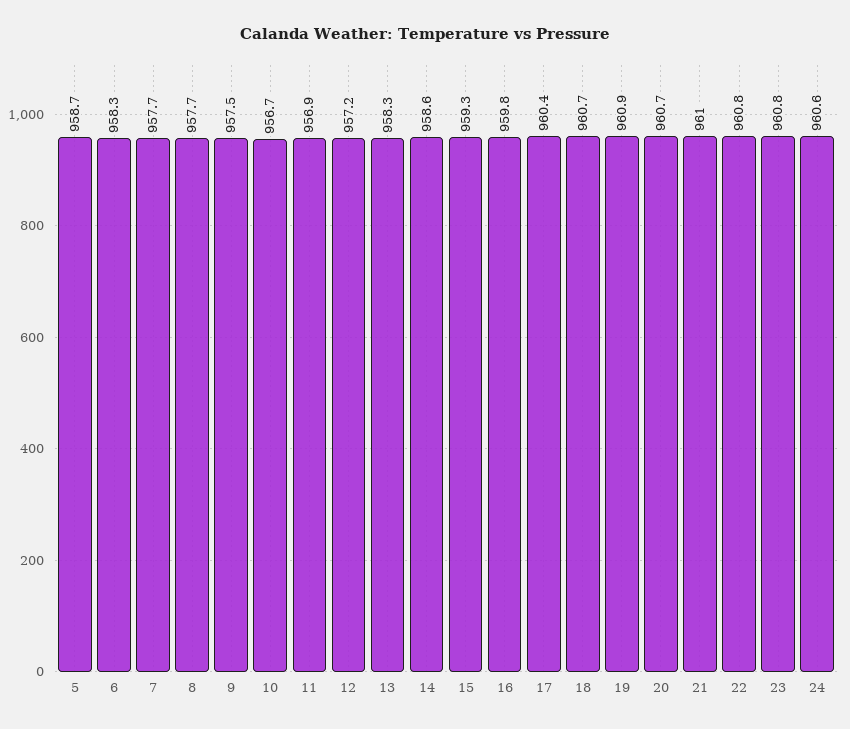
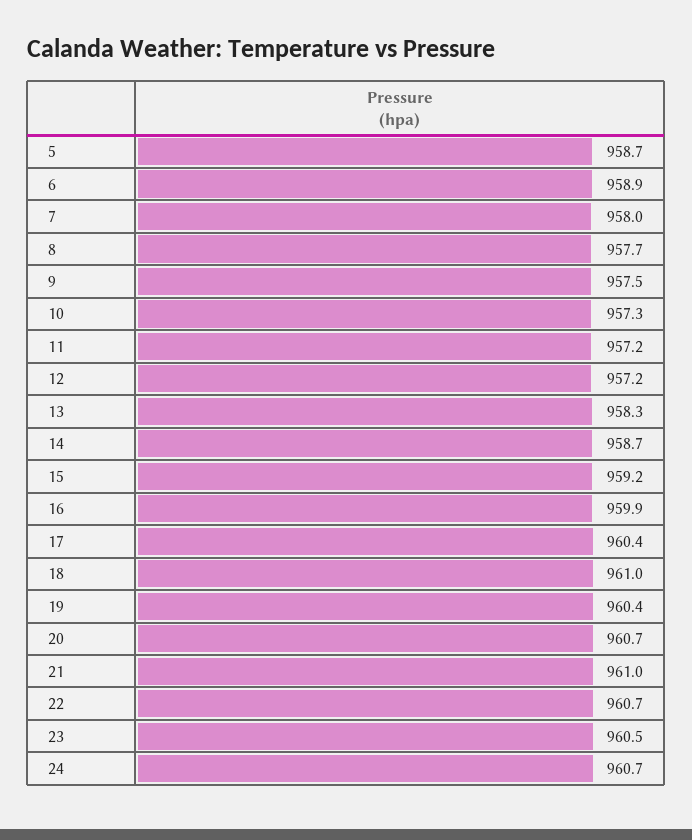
6: 958.3 -> 958.9
7: 957.7 -> 958
10: 956.7 -> 957.3
11: 956.9 -> 957.2
14: 958.6 -> 958.7
15: 959.3 -> 959.2
16: 959.8 -> 959.9
18: 960.7 -> 961
19: 960.9 -> 960.4
22: 960.8 -> 960.7
23: 960.8 -> 960.5
24: 960.6 -> 960.7

